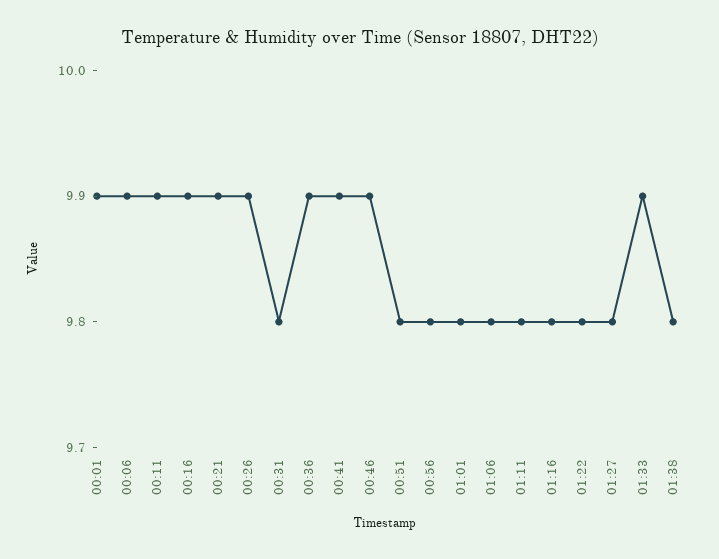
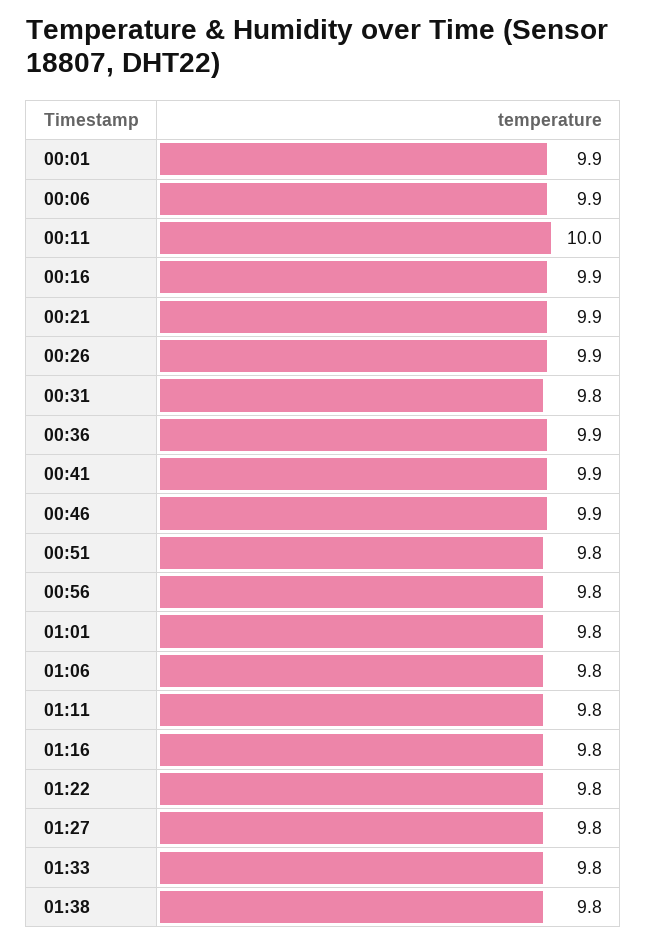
00:11: 9.9 -> 10
01:33: 9.9 -> 9.8

